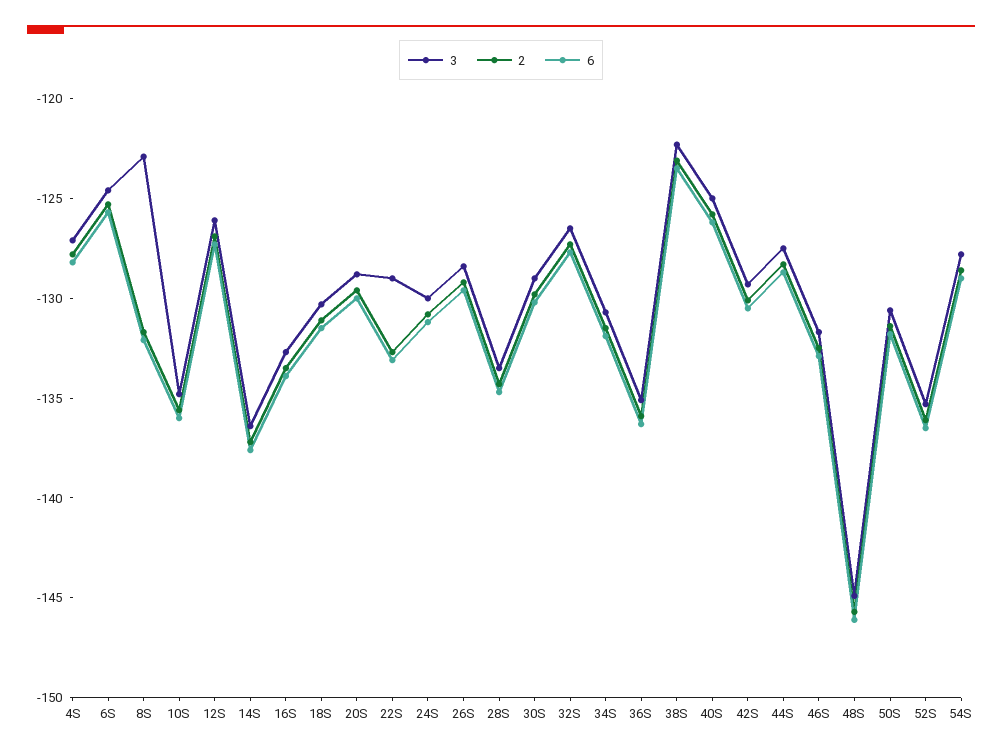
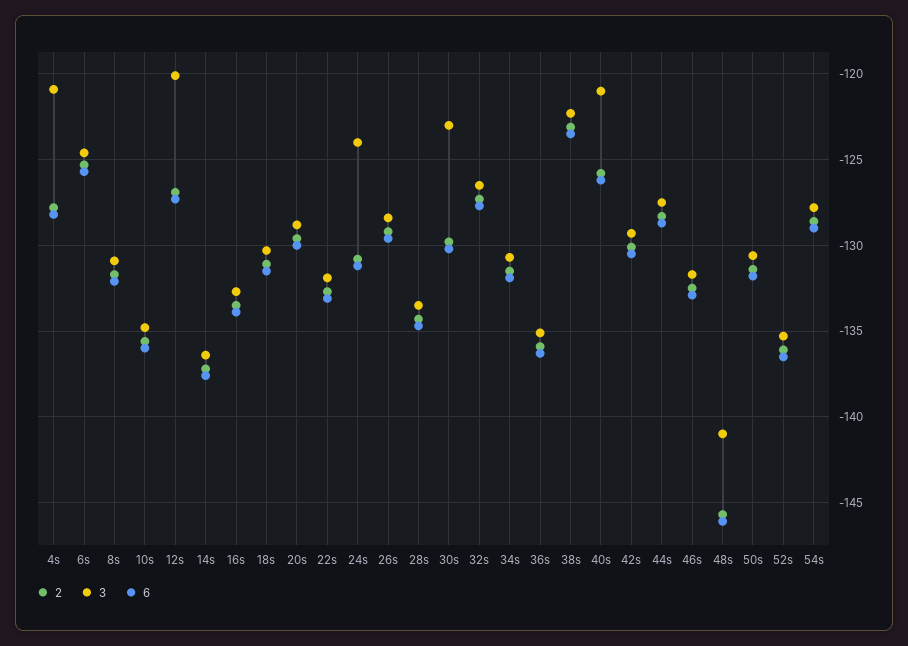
3, 4S: -127 -> -121
3, 8S: -123 -> -131
3, 12S: -126 -> -120
3, 22S: -129 -> -132
3, 24S: -130 -> -124
3, 30S: -129 -> -123
3, 40S: -125 -> -121
3, 48S: -145 -> -141

